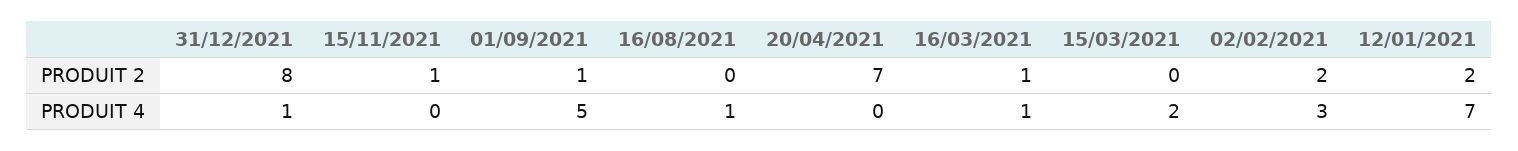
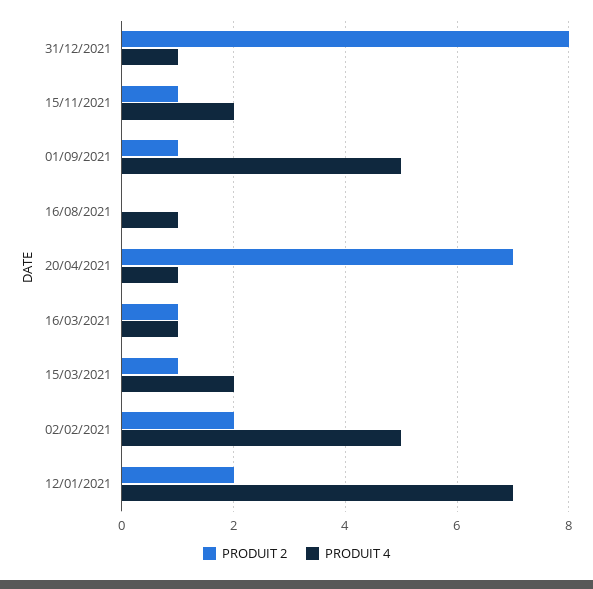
PRODUIT 2, 15/03/2021: 0 -> 1
PRODUIT 4, 15/11/2021: 0 -> 2
PRODUIT 4, 20/04/2021: 0 -> 1
PRODUIT 4, 02/02/2021: 3 -> 5

